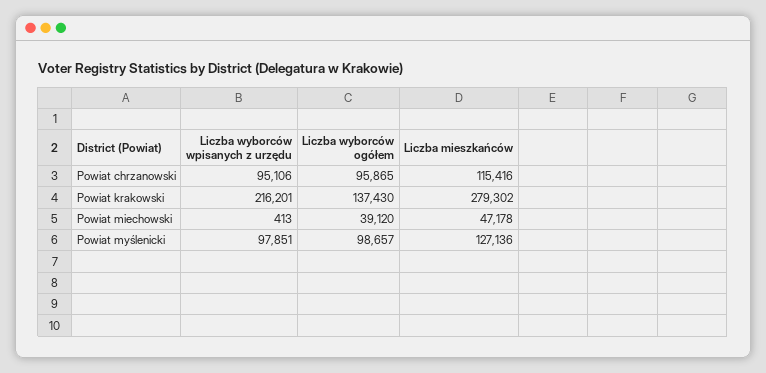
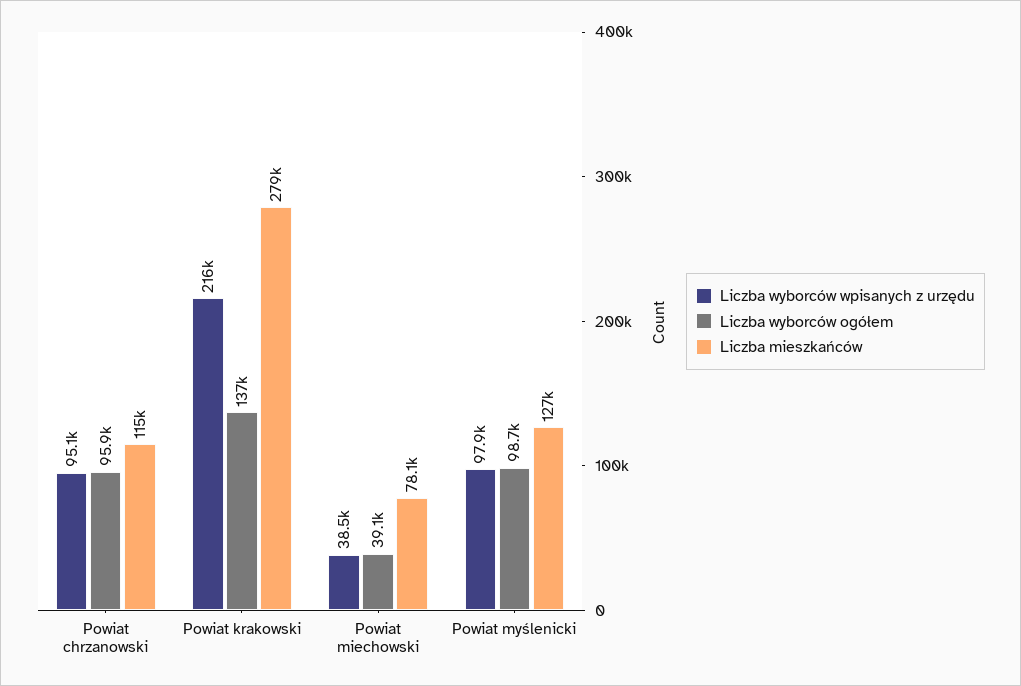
Liczba wyborców wpisanych z urzędu, Powiat miechowski: 413 -> 38500
Liczba mieszkańców, Powiat miechowski: 47178 -> 78100

